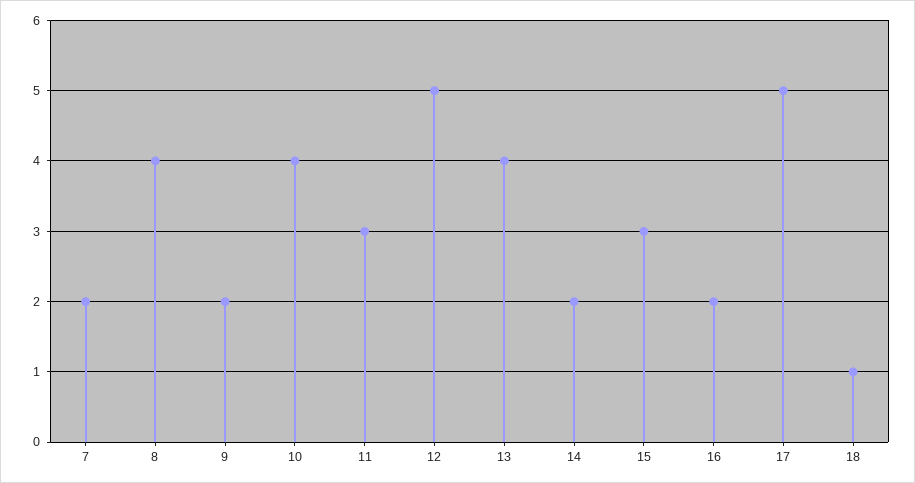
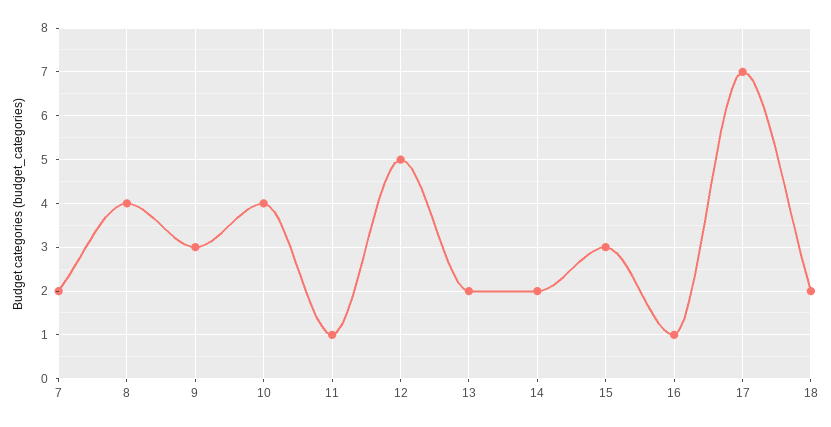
9: 2 -> 3
11: 3 -> 1
13: 4 -> 2
16: 2 -> 1
17: 5 -> 7
18: 1 -> 2

